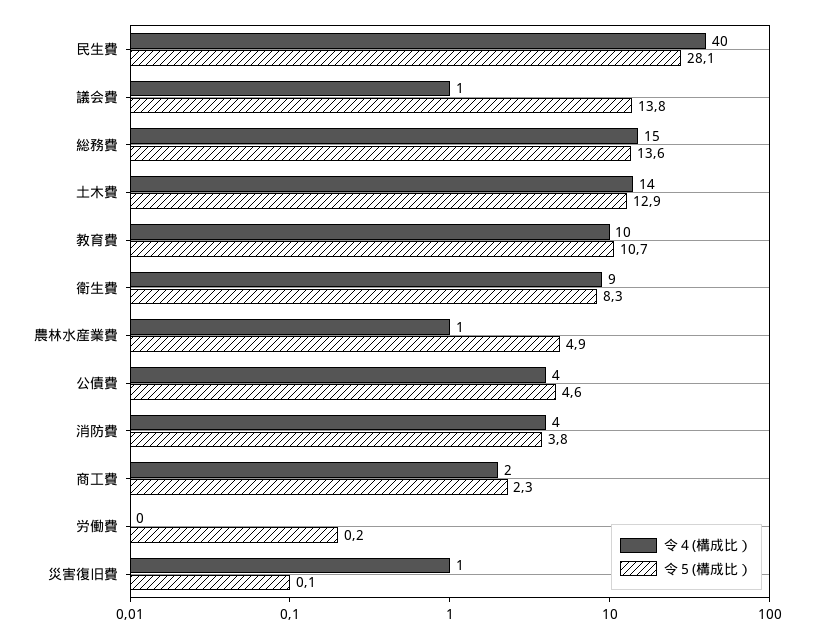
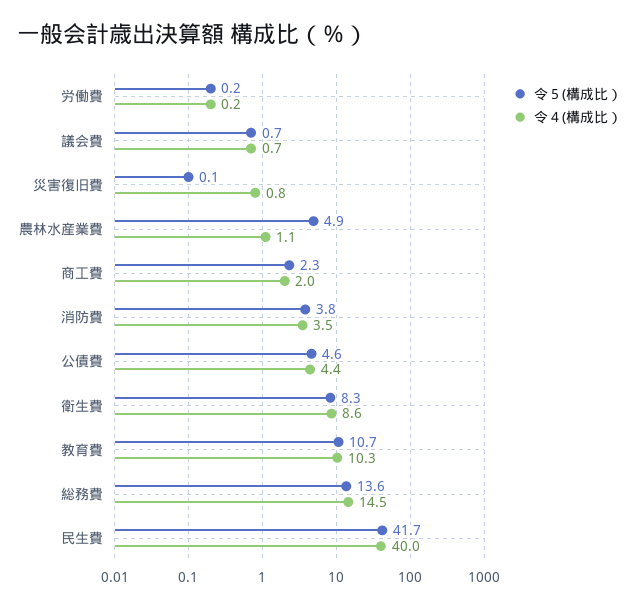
令５(構成比）, 民生費: 28.1 -> 41.7
令５(構成比）, 議会費: 13.8 -> 0.7
令４(構成比）, 土木費: 14 -> none
令５(構成比）, 土木費: 12.9 -> none

